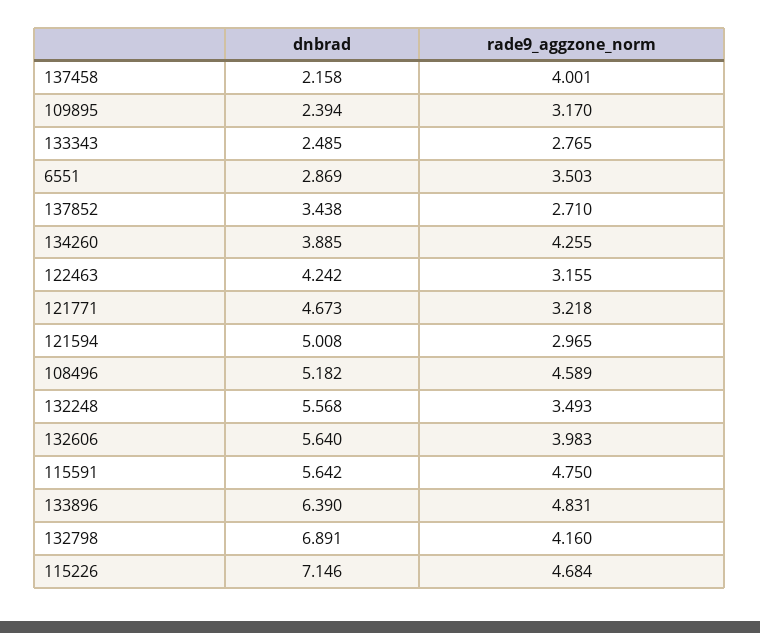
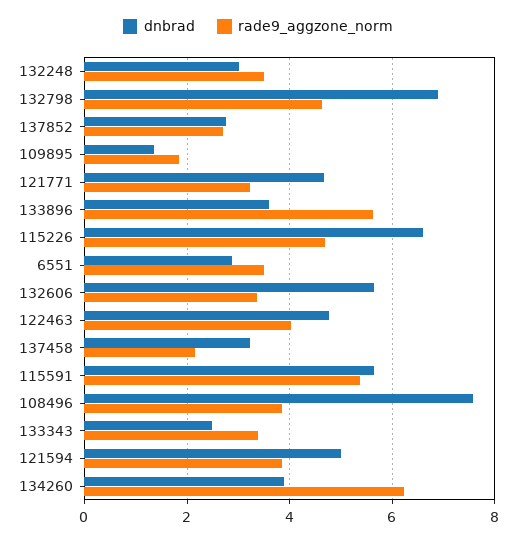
dnbrad, 137458: 2.158 -> 3.2
rade9_aggzone_norm, 137458: 4.001 -> 2.2
dnbrad, 109895: 2.394 -> 1.4
rade9_aggzone_norm, 109895: 3.17 -> 1.8
rade9_aggzone_norm, 133343: 2.765 -> 3.4
dnbrad, 137852: 3.438 -> 2.8
rade9_aggzone_norm, 134260: 4.255 -> 6.2
dnbrad, 122463: 4.242 -> 4.8
rade9_aggzone_norm, 122463: 3.155 -> 4
rade9_aggzone_norm, 121594: 2.965 -> 3.8
dnbrad, 108496: 5.182 -> 7.6
rade9_aggzone_norm, 108496: 4.589 -> 3.8
dnbrad, 132248: 5.568 -> 3
rade9_aggzone_norm, 132606: 3.983 -> 3.4
rade9_aggzone_norm, 115591: 4.75 -> 5.4
dnbrad, 133896: 6.39 -> 3.6
rade9_aggzone_norm, 133896: 4.831 -> 5.6
rade9_aggzone_norm, 132798: 4.16 -> 4.6
dnbrad, 115226: 7.146 -> 6.6

